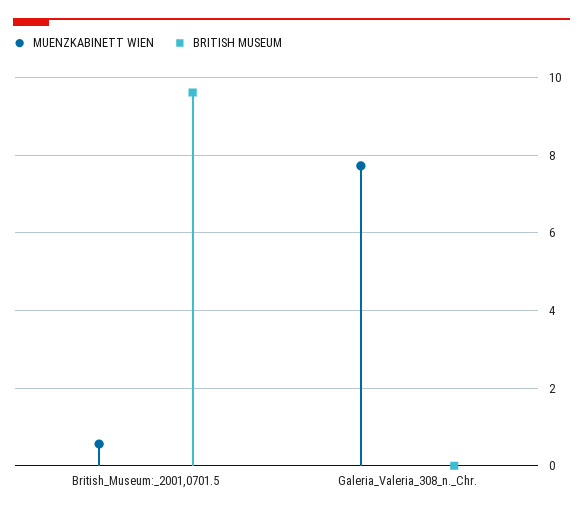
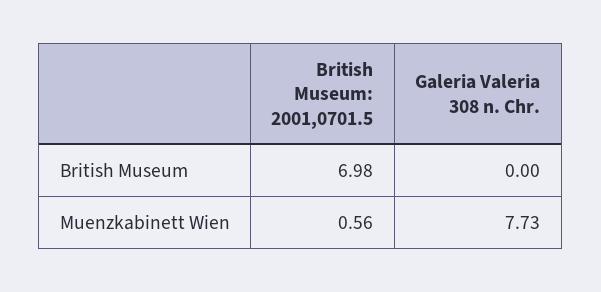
BRITISH MUSEUM, British_Museum:_2001,0701.5: 9.6 -> 6.98

